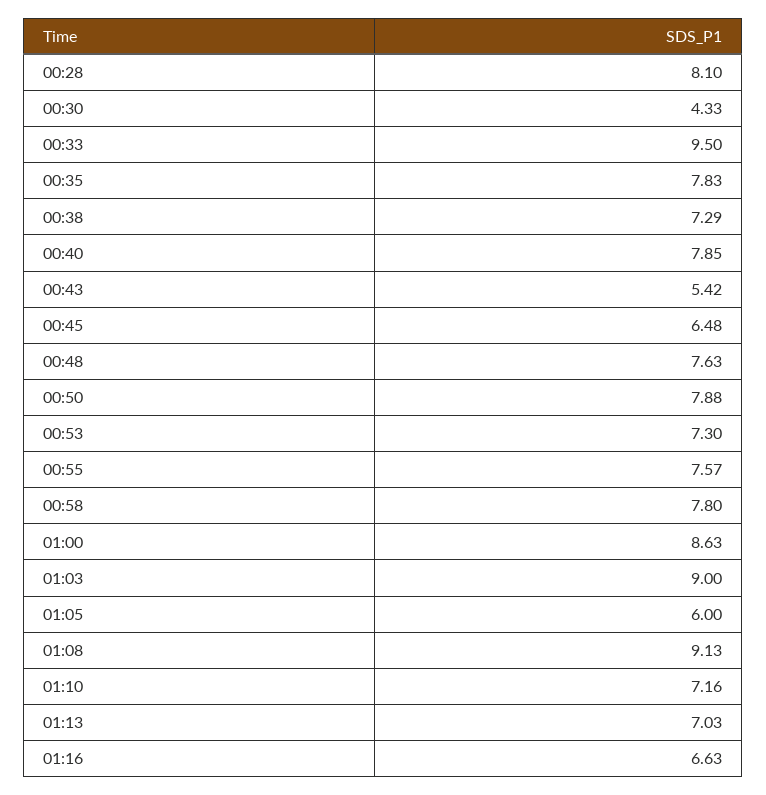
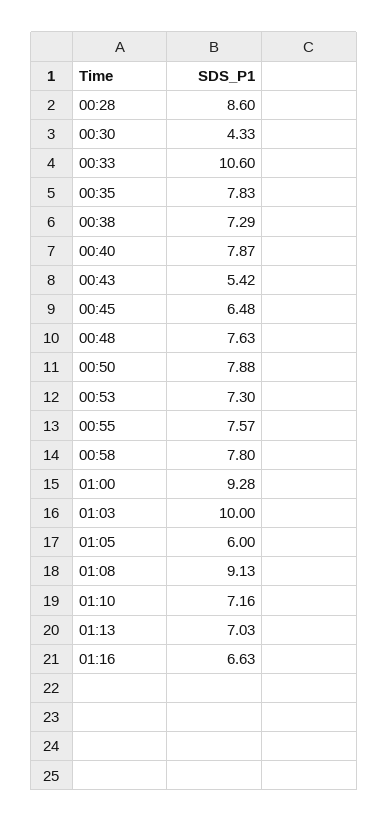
00:28: 8.1 -> 8.6
00:33: 9.5 -> 10.6
00:40: 7.85 -> 7.87
01:00: 8.63 -> 9.28
01:03: 9 -> 10

